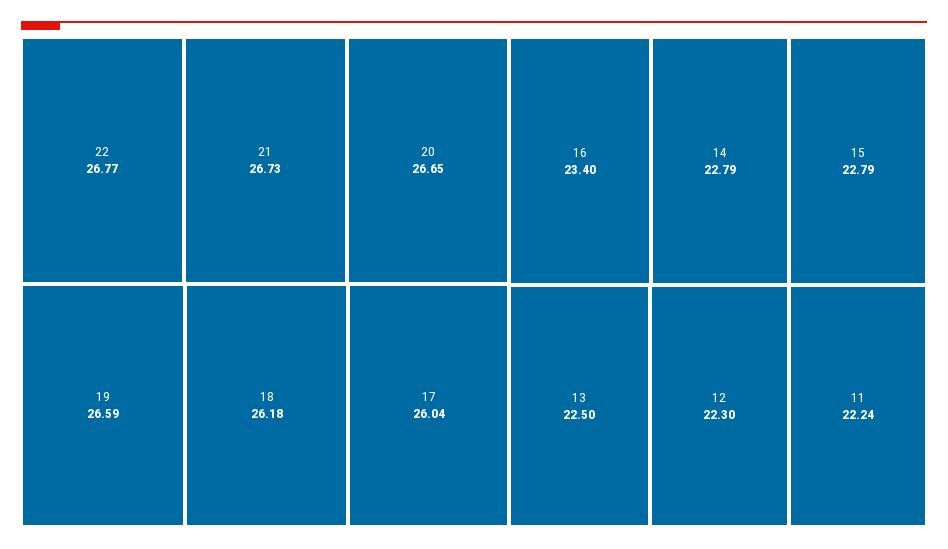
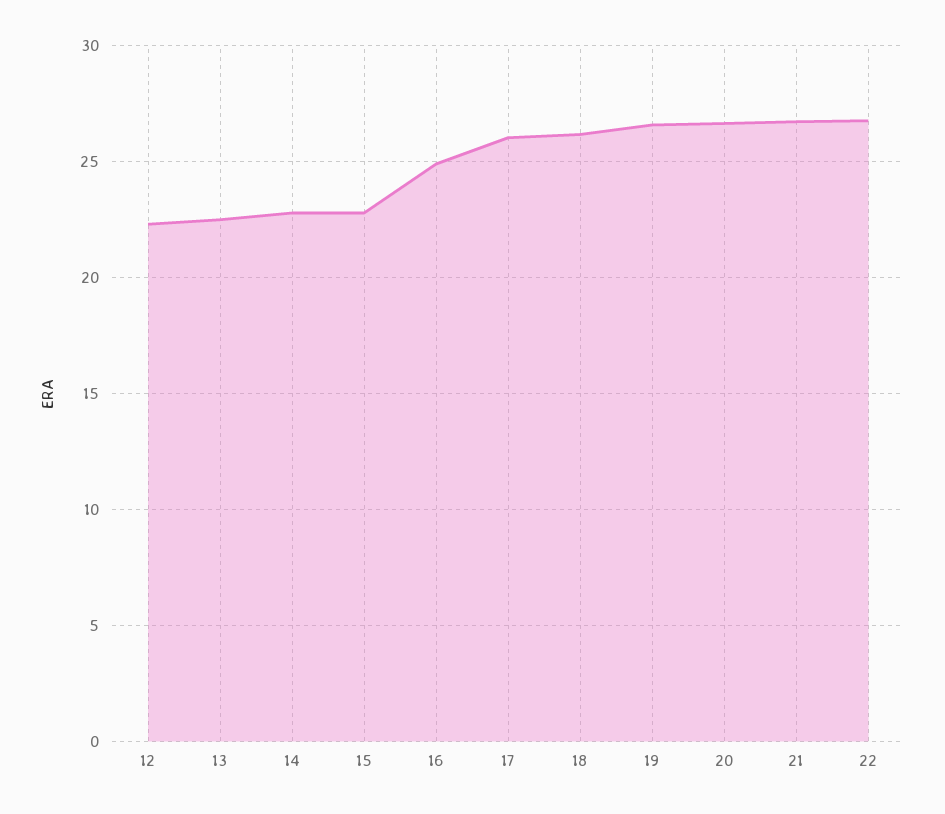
16: 23.4 -> 25
11: 22.24 -> none

